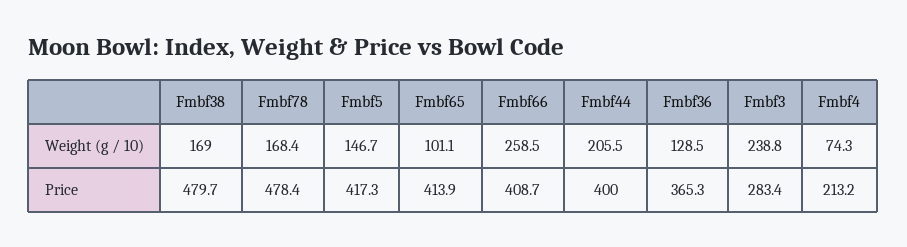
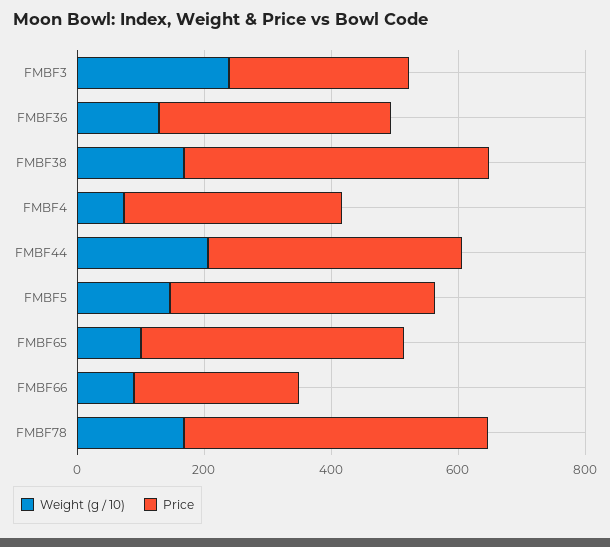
Weight (g / 10), Fmbf66: 258.5 -> 100
Price, Fmbf66: 408.7 -> 250
Price, Fmbf4: 213.2 -> 350

